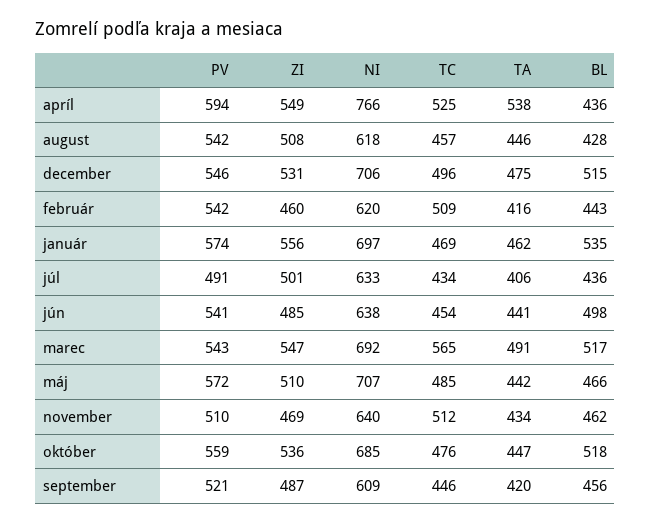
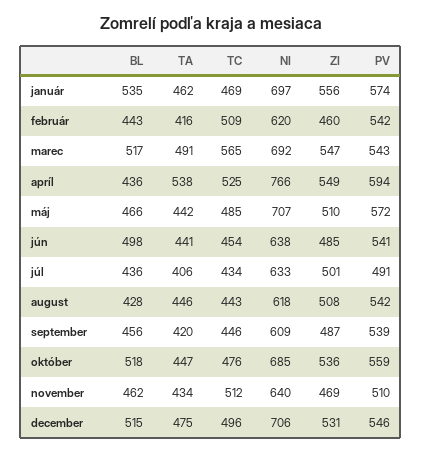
TC, august: 457 -> 443
PV, september: 521 -> 539

